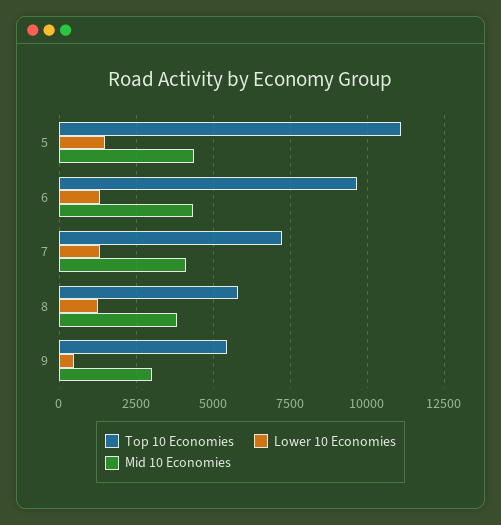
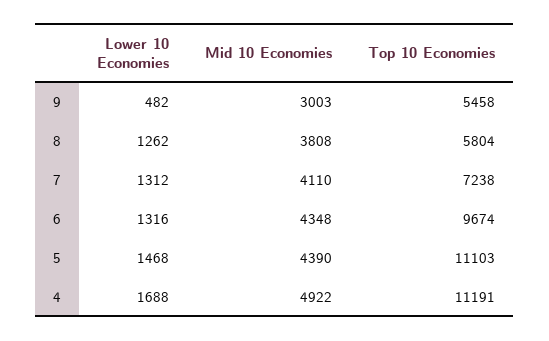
Lower 10 Economies, 4: none -> 1688
Mid 10 Economies, 4: none -> 4922
Top 10 Economies, 4: none -> 11191

